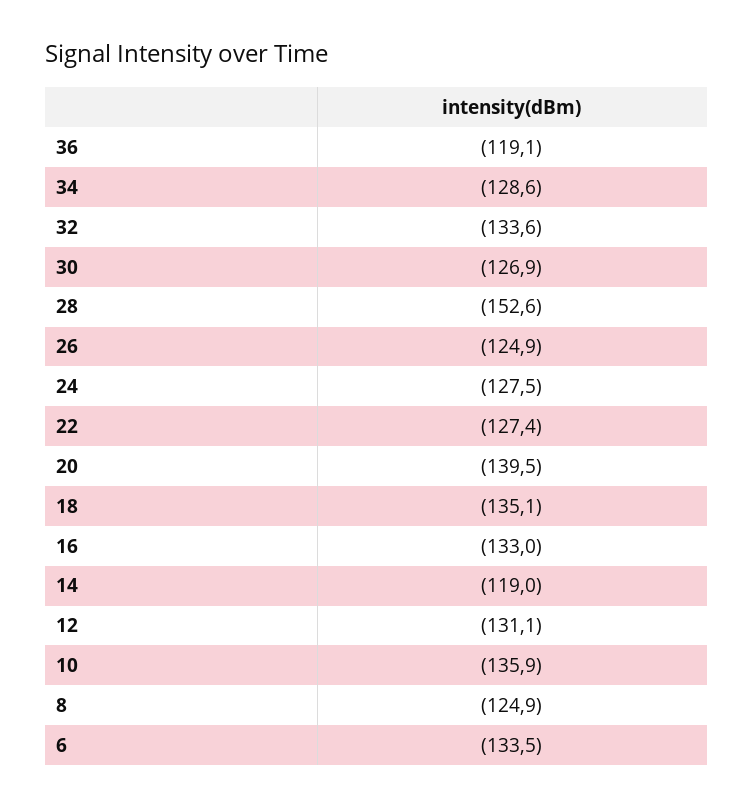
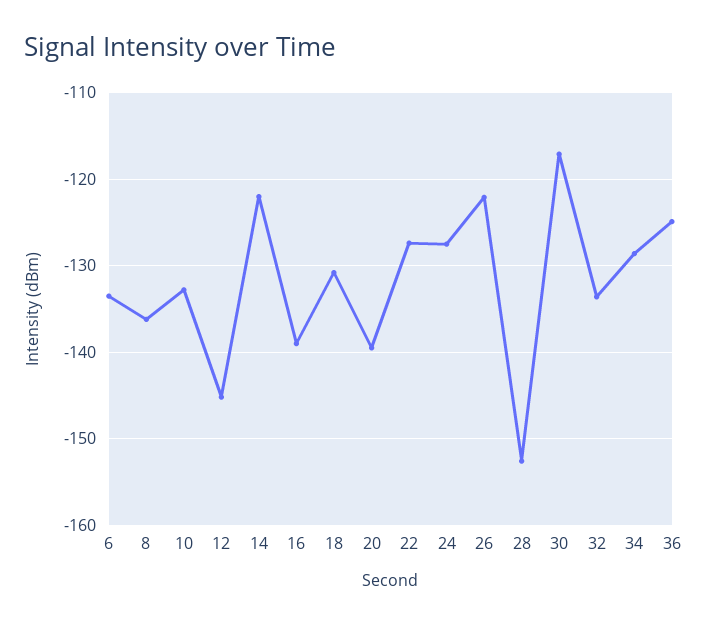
36: -119.1 -> -125
30: -126.9 -> -117
26: -124.9 -> -122
18: -135.1 -> -131
16: -133 -> -139
14: -119 -> -122
12: -131.1 -> -145
10: -135.9 -> -133
8: -124.9 -> -136

